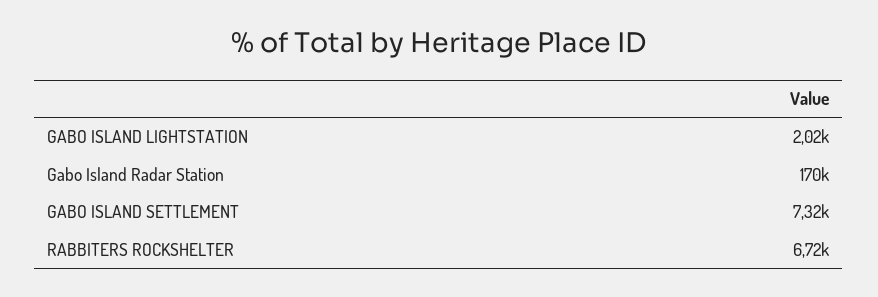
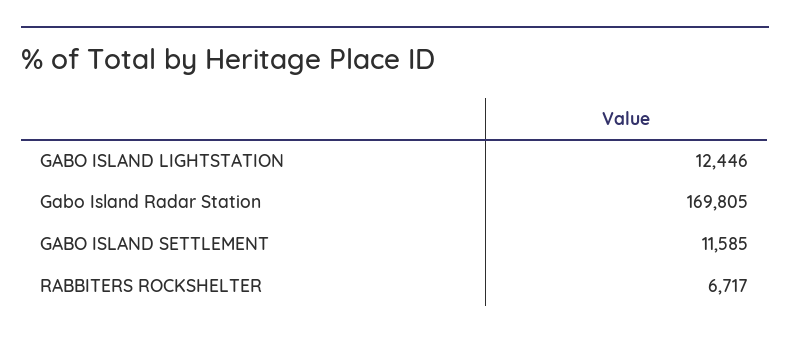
GABO ISLAND LIGHTSTATION: 2020 -> 12446
GABO ISLAND SETTLEMENT: 7320 -> 11585

